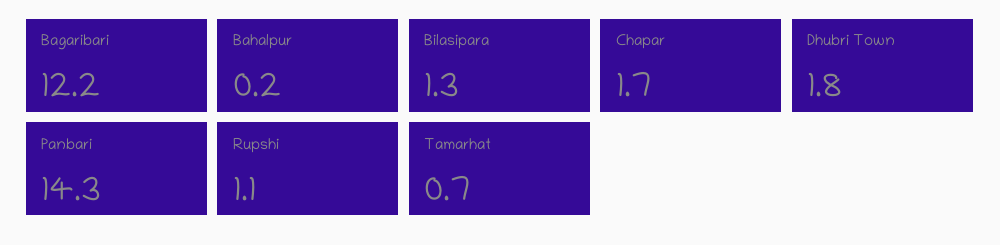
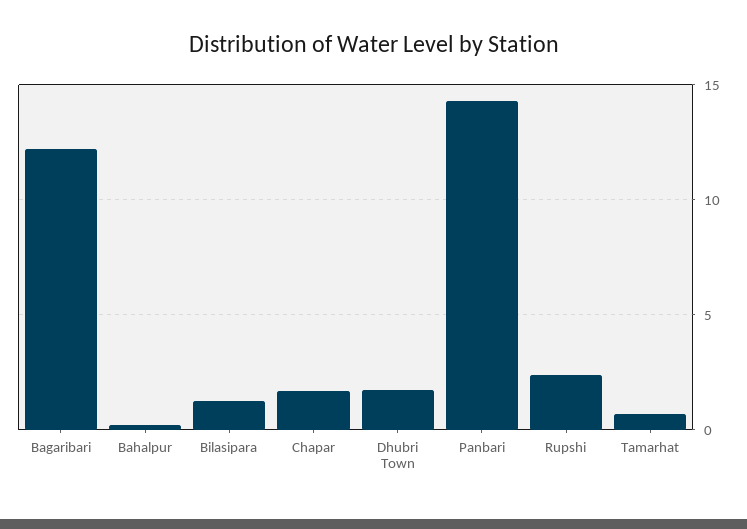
Rupshi: 1.1 -> 2.5

